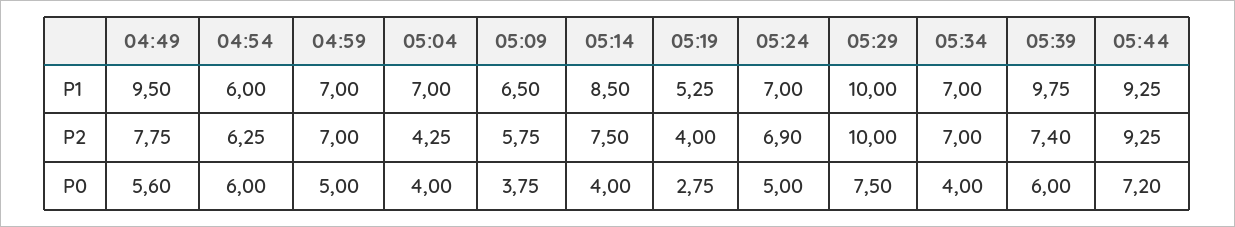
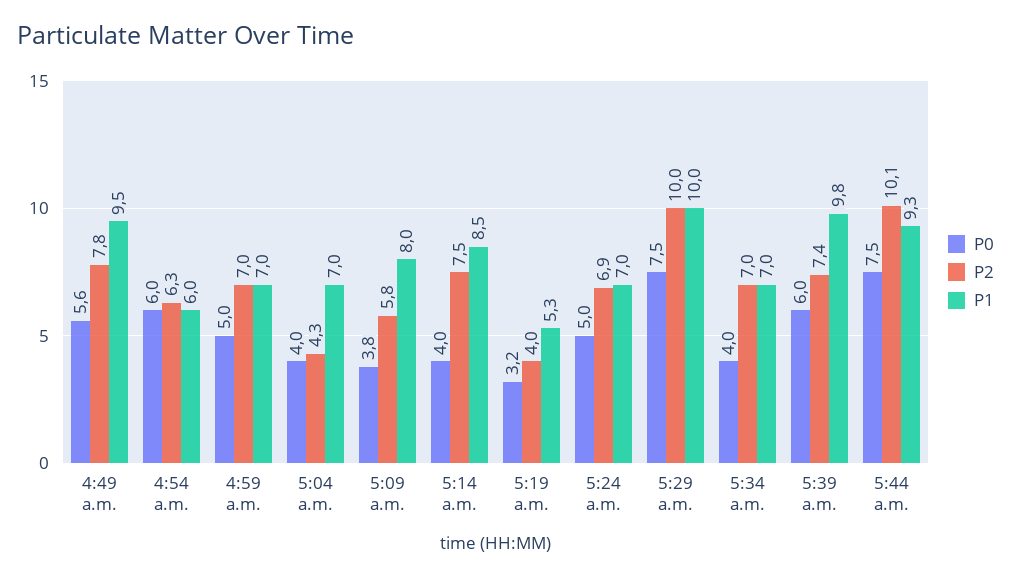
P1, 05:09: 6.5 -> 8
P2, 05:44: 9.25 -> 10.1
P0, 05:19: 2.75 -> 3.2
P0, 05:44: 7.2 -> 7.5

